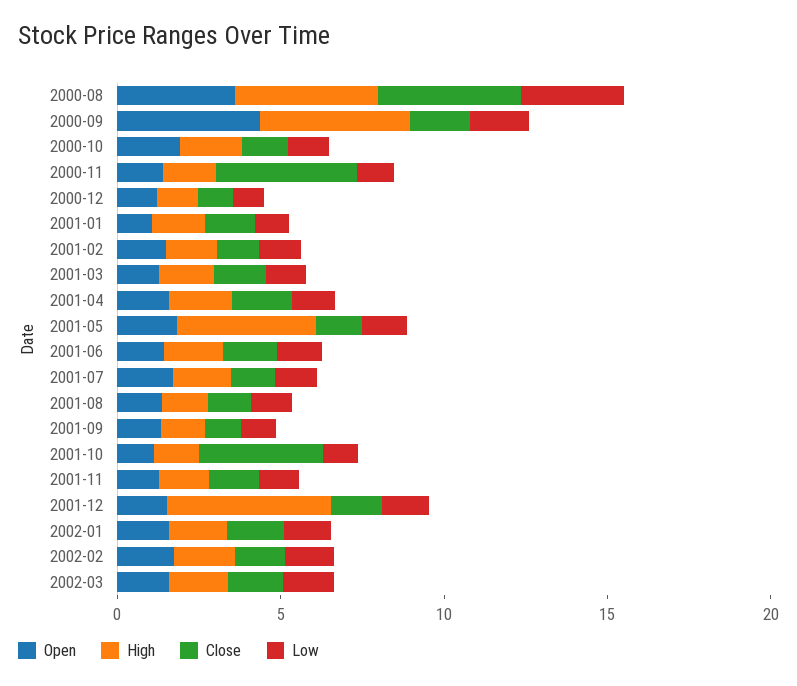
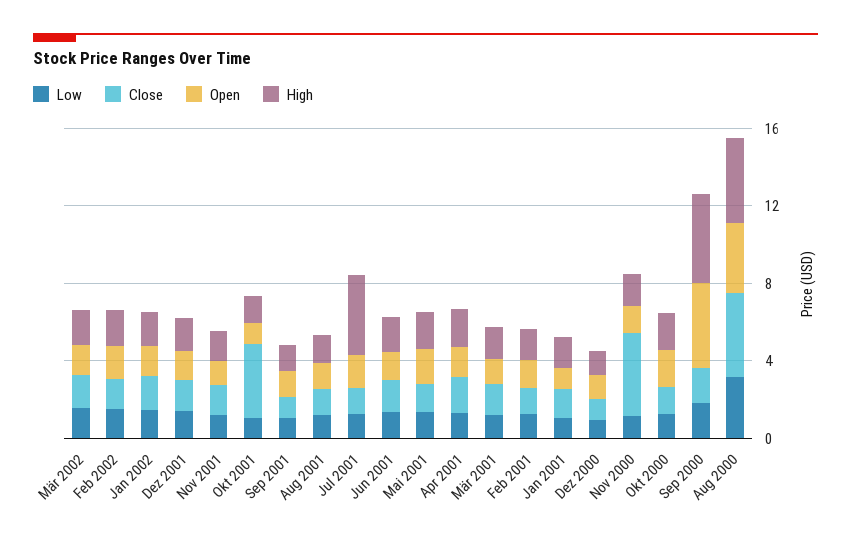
High, 2001-05: 4 -> 2
High, 2001-07: 2 -> 4
High, 2001-12: 5 -> 2

